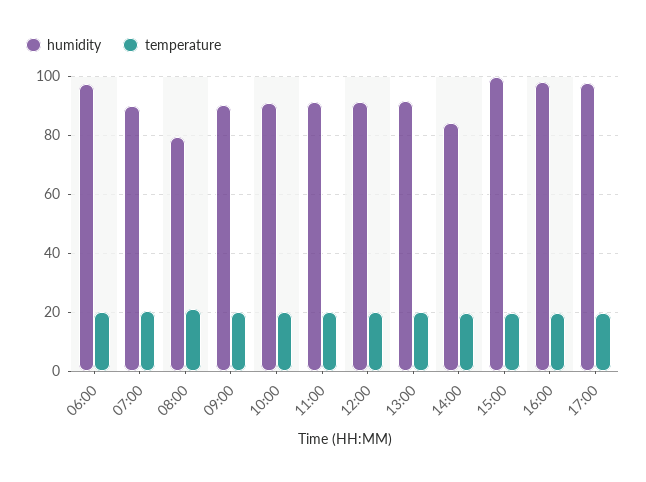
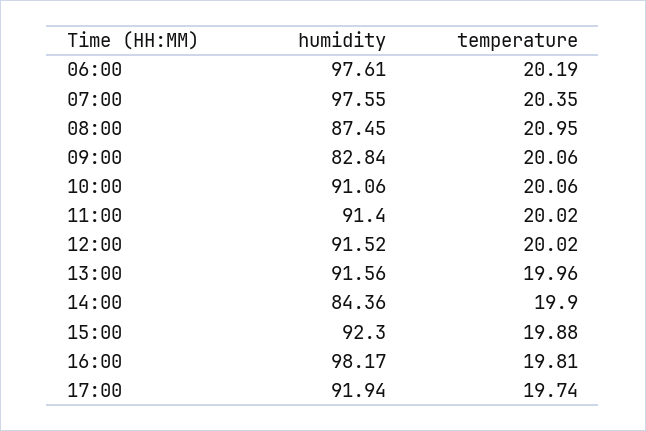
humidity, 07:00: 90 -> 97.55
humidity, 08:00: 80 -> 87.45
humidity, 09:00: 90 -> 82.84
humidity, 15:00: 100 -> 92.3
humidity, 17:00: 97.5 -> 91.94

